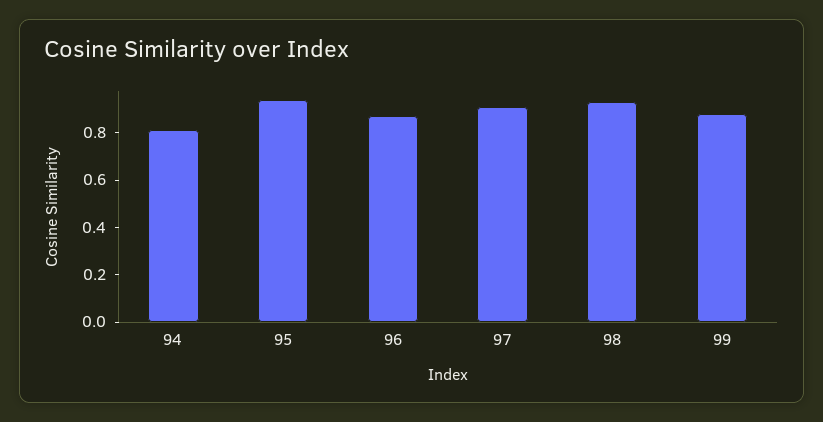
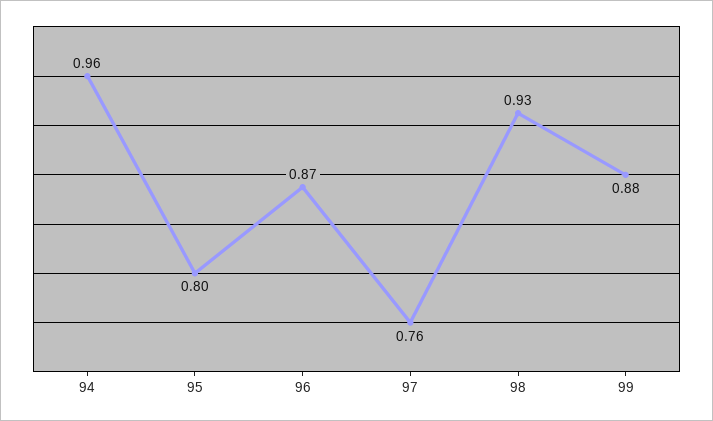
94: 0.8 -> 0.96
95: 0.95 -> 0.8
97: 0.9 -> 0.76

